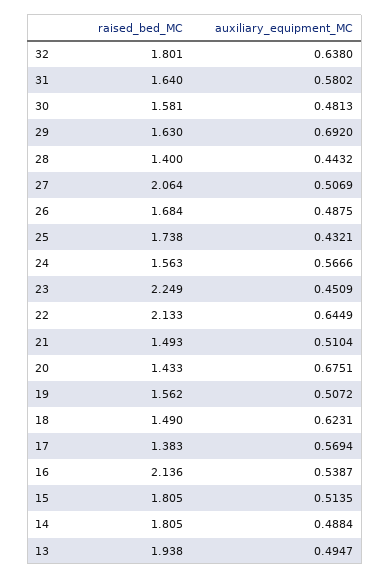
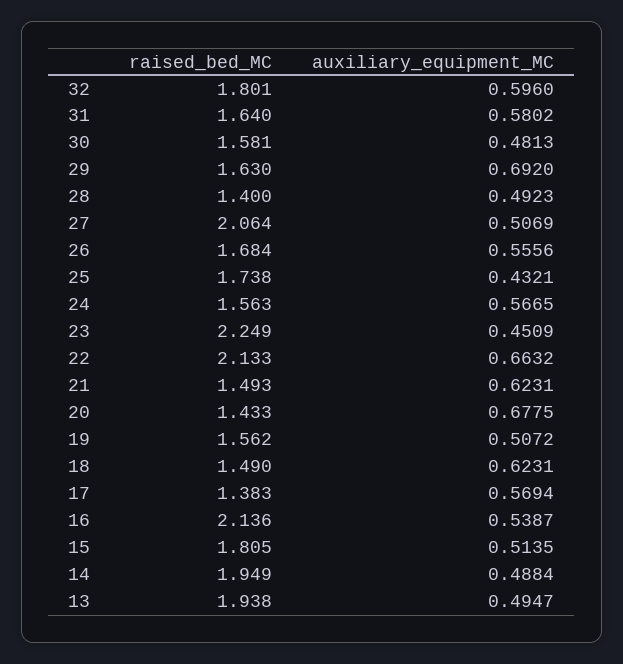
auxiliary_equipment_MC, 32: 0.638 -> 0.596
auxiliary_equipment_MC, 28: 0.4432 -> 0.4923
auxiliary_equipment_MC, 26: 0.4875 -> 0.5556
auxiliary_equipment_MC, 24: 0.5666 -> 0.5665
auxiliary_equipment_MC, 22: 0.6449 -> 0.6632
auxiliary_equipment_MC, 21: 0.5104 -> 0.6231
auxiliary_equipment_MC, 20: 0.6751 -> 0.6775
raised_bed_MC, 14: 1.805 -> 1.949

